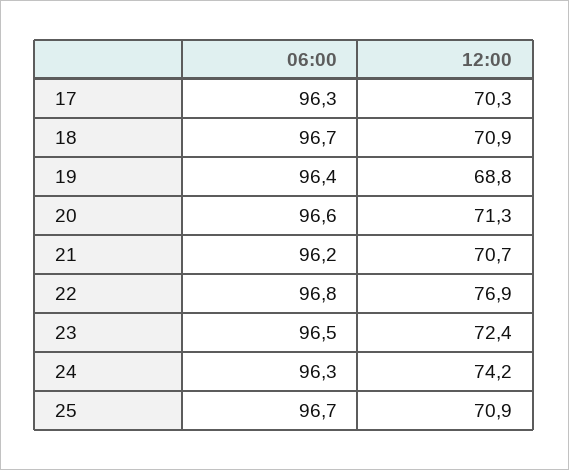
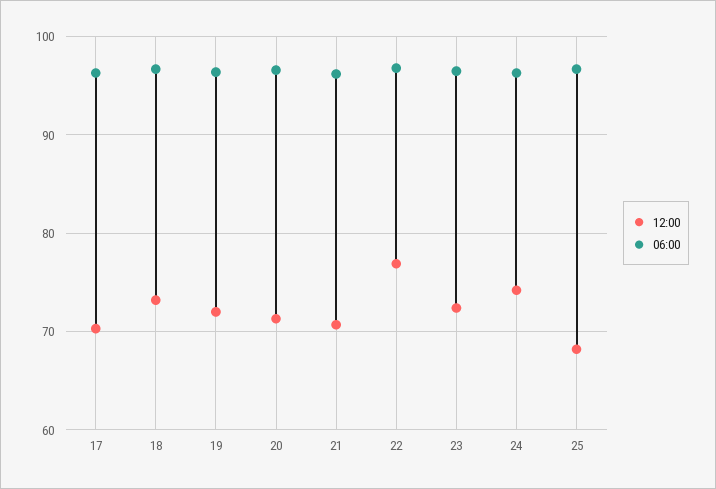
12:00, 18: 70.9 -> 73
12:00, 19: 68.8 -> 72
12:00, 25: 70.9 -> 68

